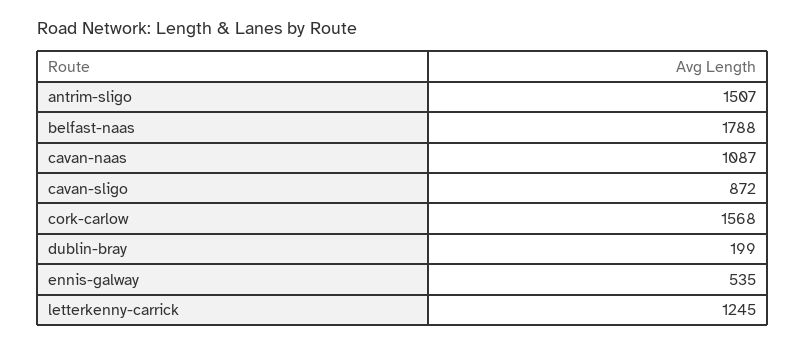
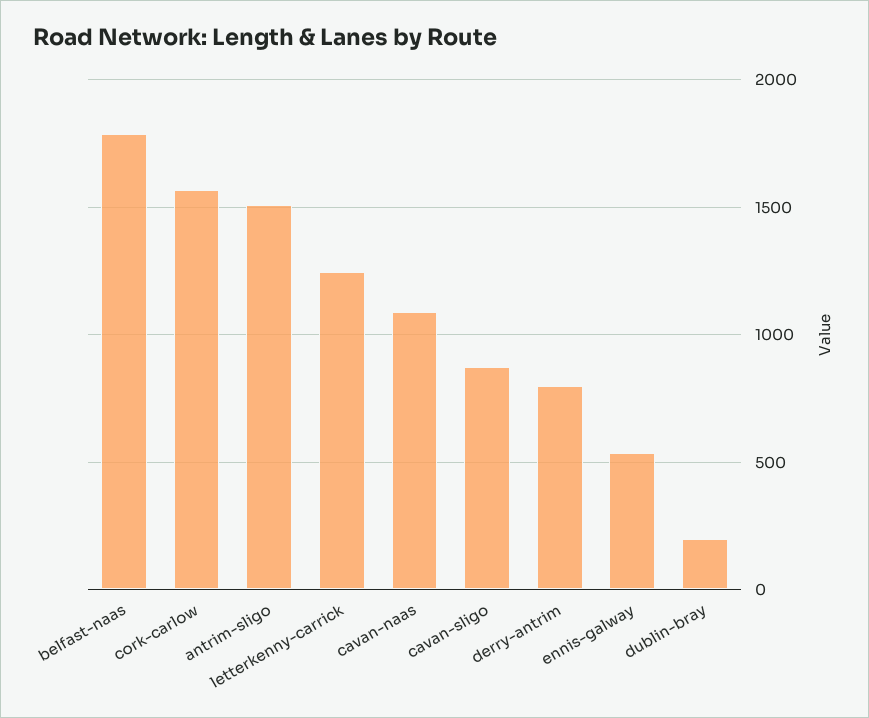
derry-antrim: none -> 800

